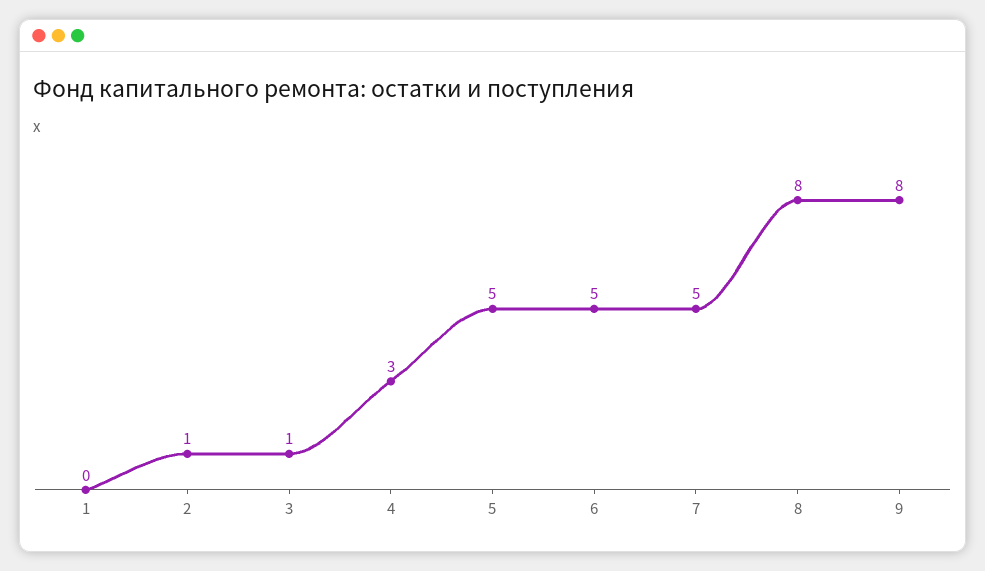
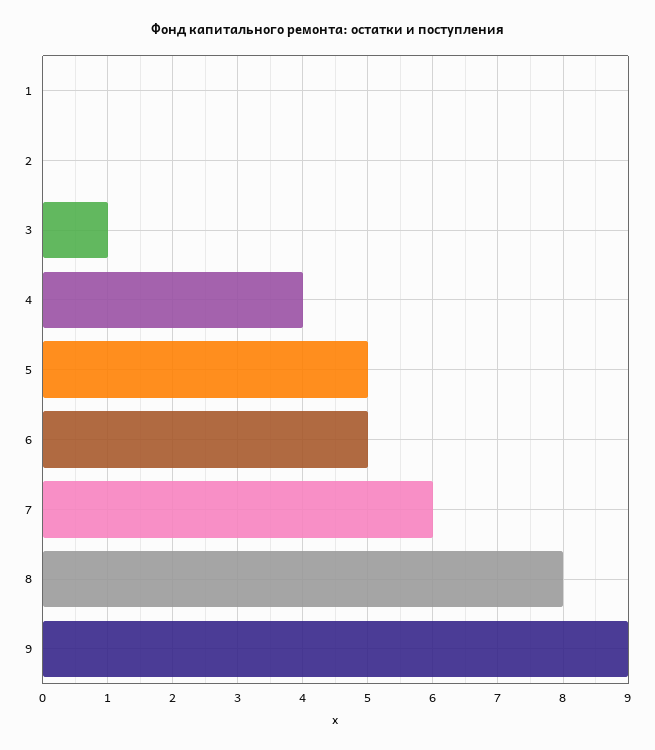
2: 1 -> 0
4: 3 -> 4
7: 5 -> 6
9: 8 -> 9

